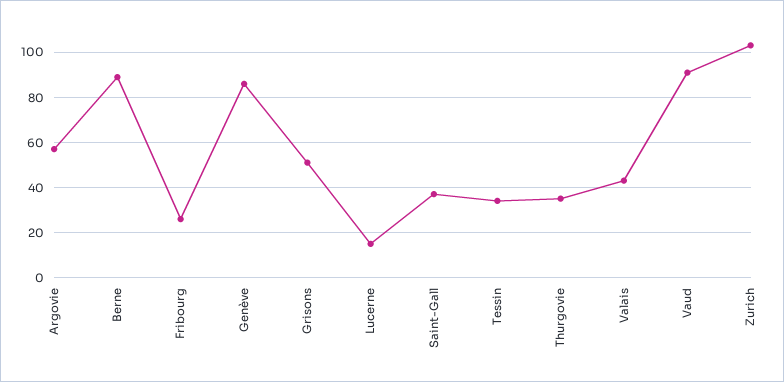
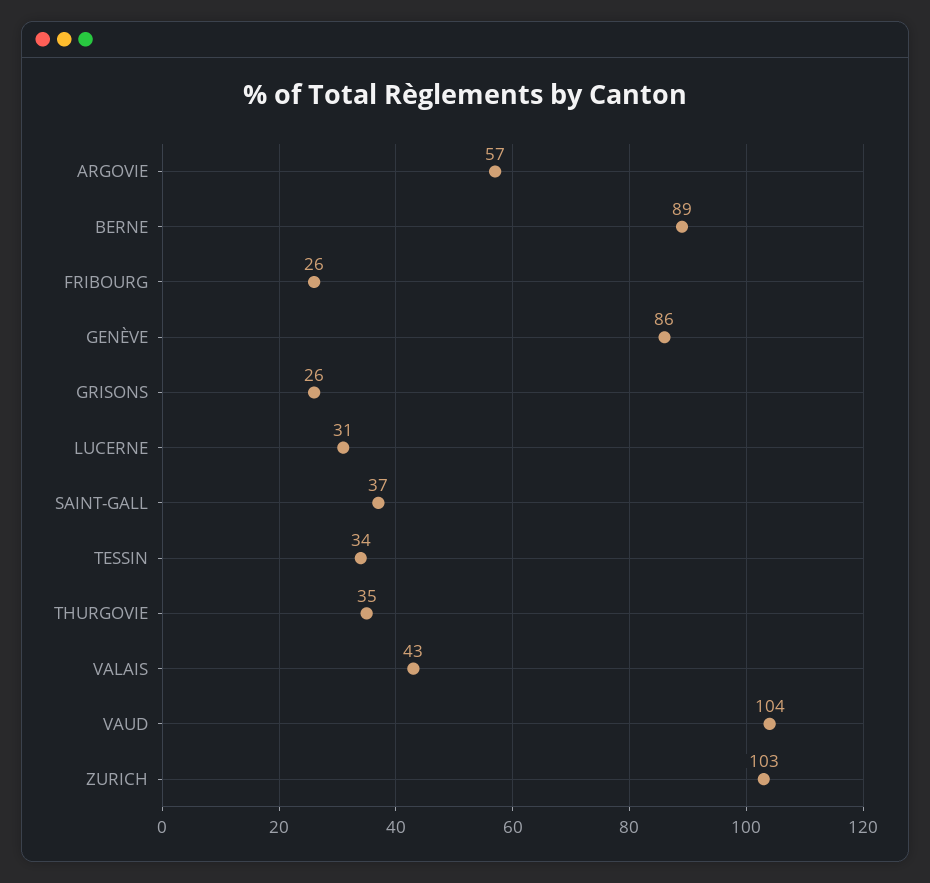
Grisons: 50 -> 26
Lucerne: 15 -> 31
Vaud: 90 -> 104

